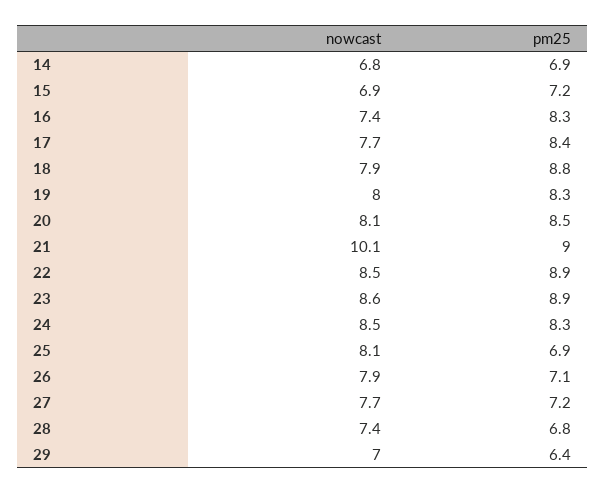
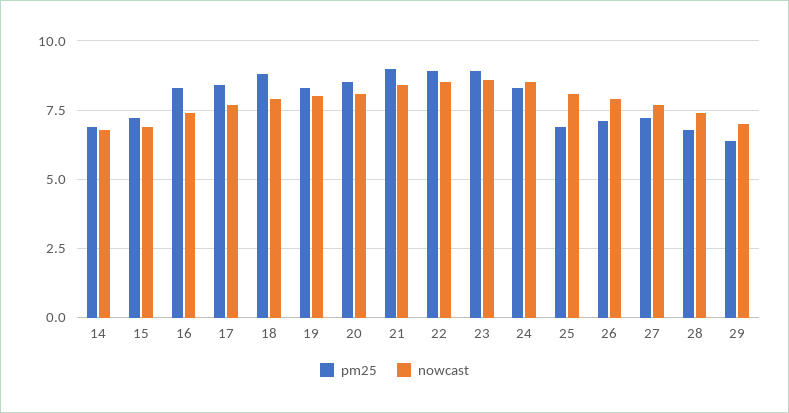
nowcast, 21: 10.1 -> 8.5

